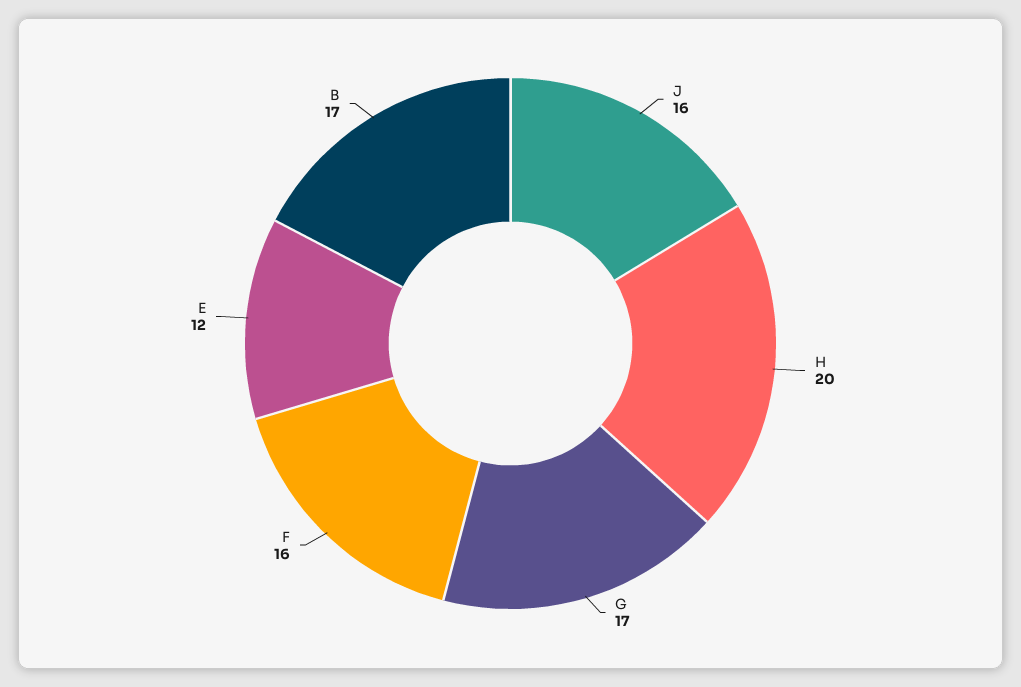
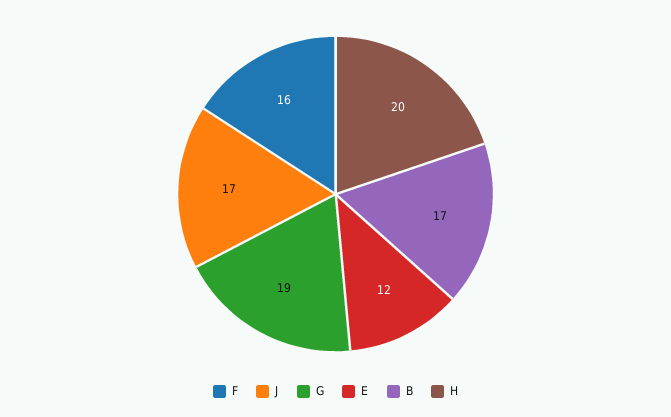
J: 16 -> 17
G: 17 -> 19

